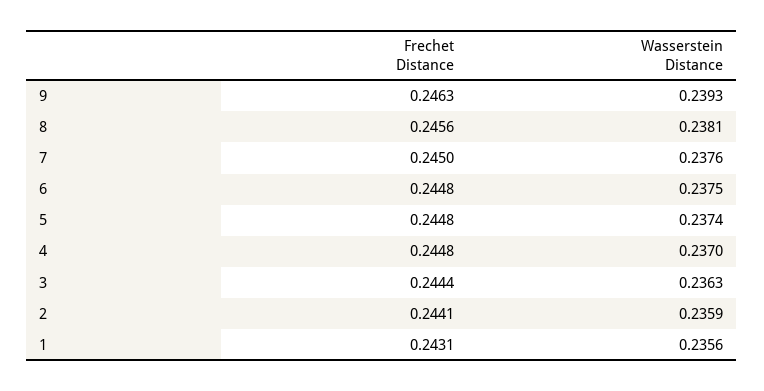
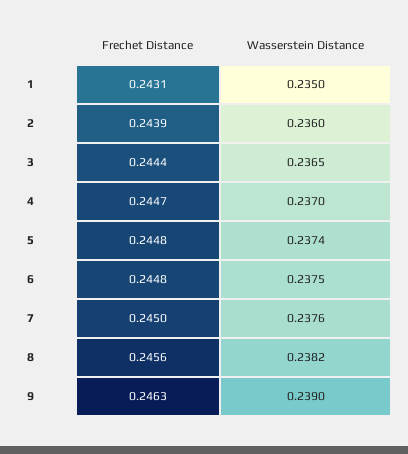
Wasserstein Distance, 9: 0.2393 -> 0.239
Wasserstein Distance, 8: 0.2381 -> 0.2382
Frechet Distance, 4: 0.2448 -> 0.2447
Wasserstein Distance, 3: 0.2363 -> 0.2365
Frechet Distance, 2: 0.2441 -> 0.2439
Wasserstein Distance, 2: 0.2359 -> 0.236
Wasserstein Distance, 1: 0.2356 -> 0.235

